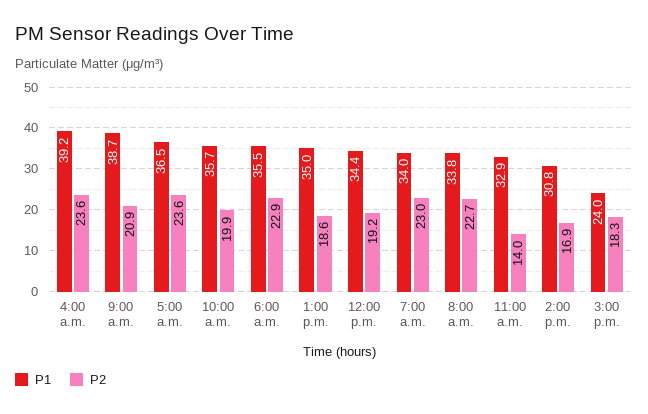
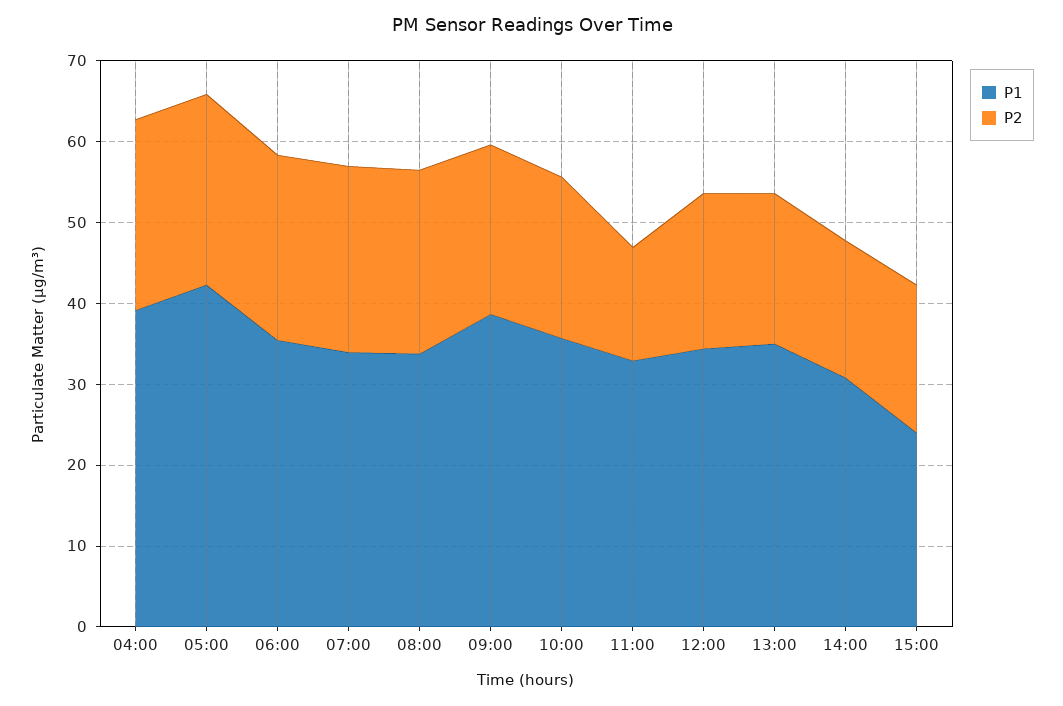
P1, 5:00 a.m.: 36.5 -> 42

